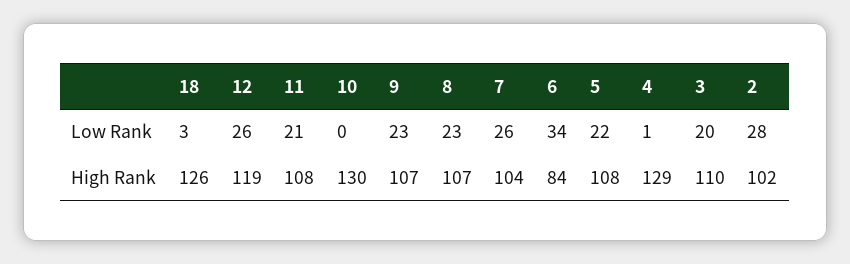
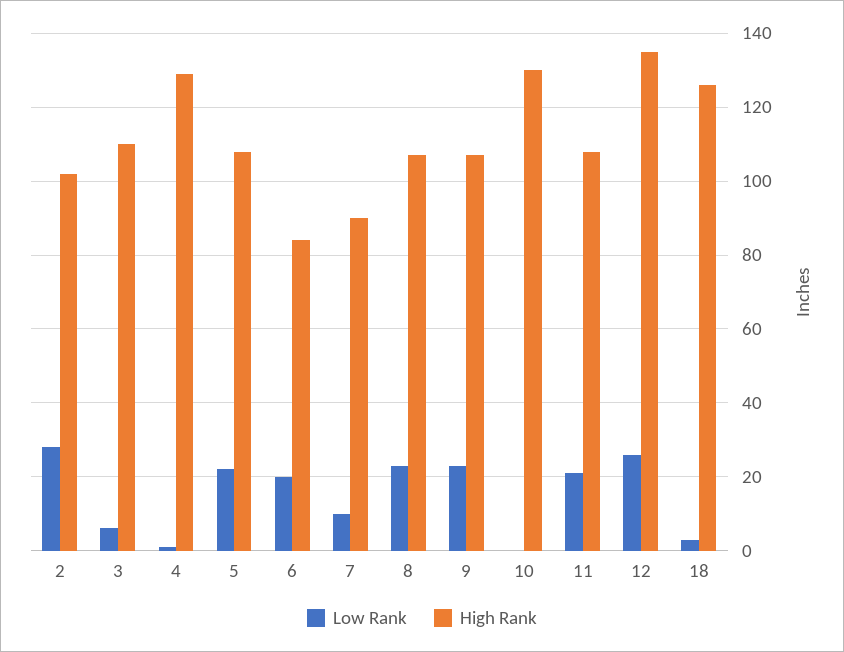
Low Rank, 7: 26 -> 10
Low Rank, 6: 34 -> 20
Low Rank, 3: 20 -> 5
High Rank, 12: 119 -> 135
High Rank, 7: 104 -> 90

